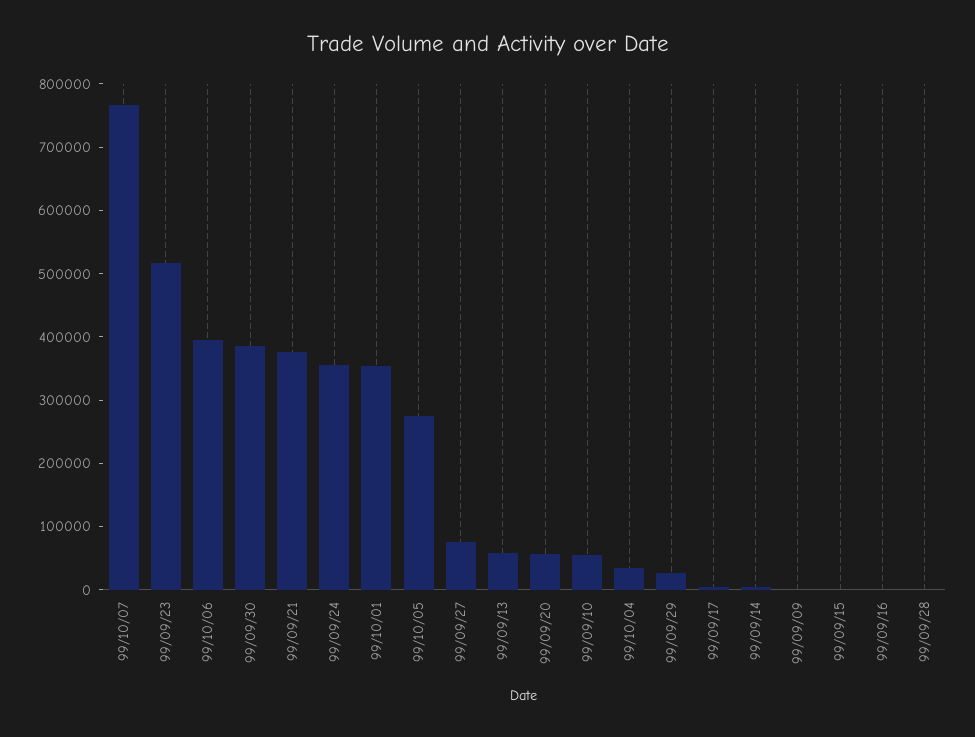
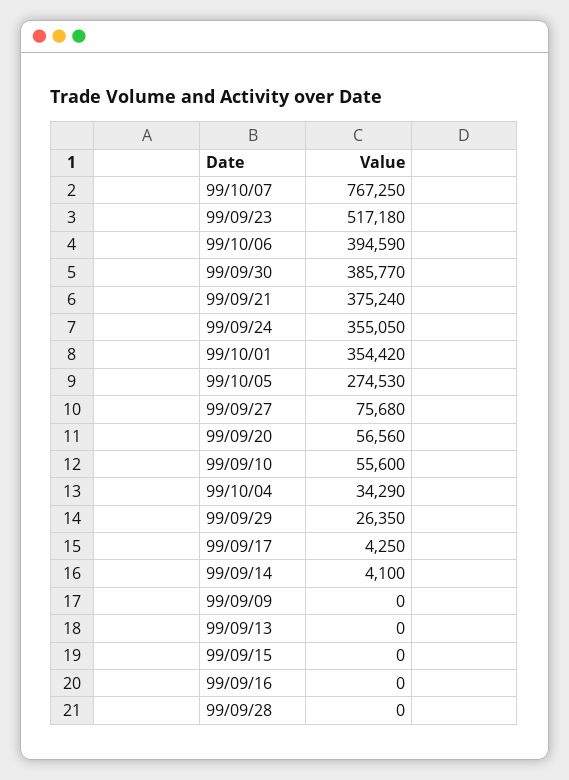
99/09/13: 60000 -> 0

